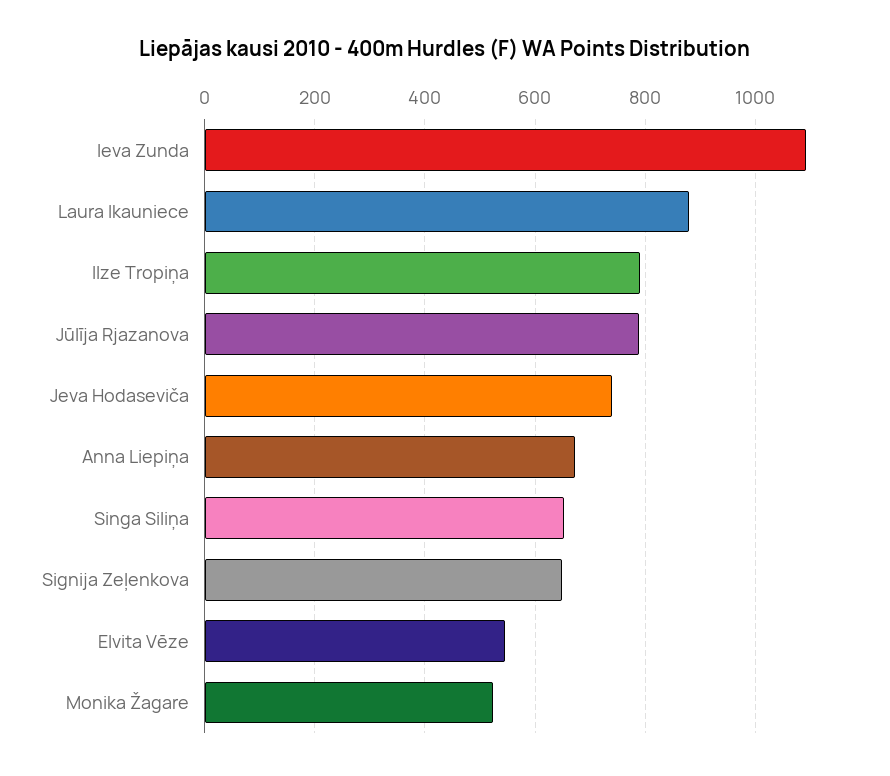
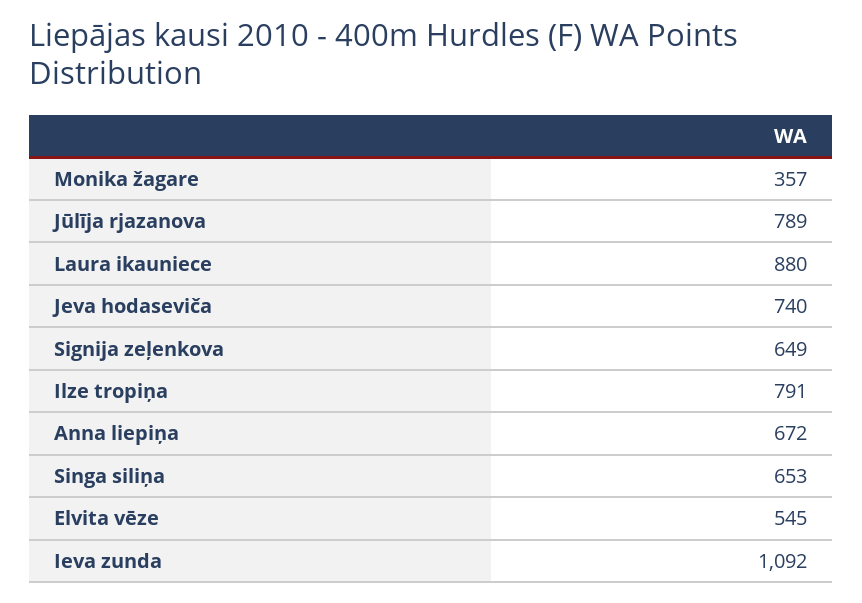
Monika Žagare: 520 -> 357

